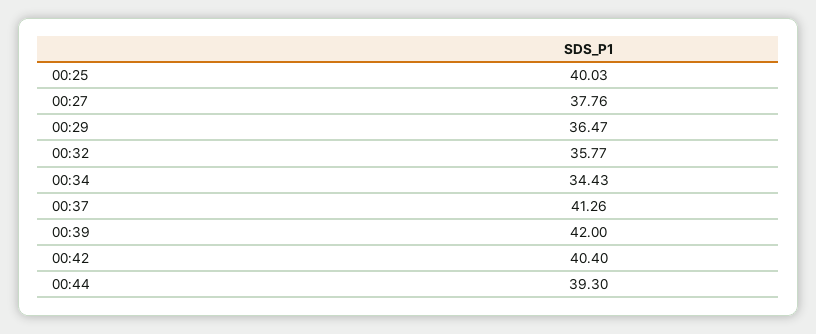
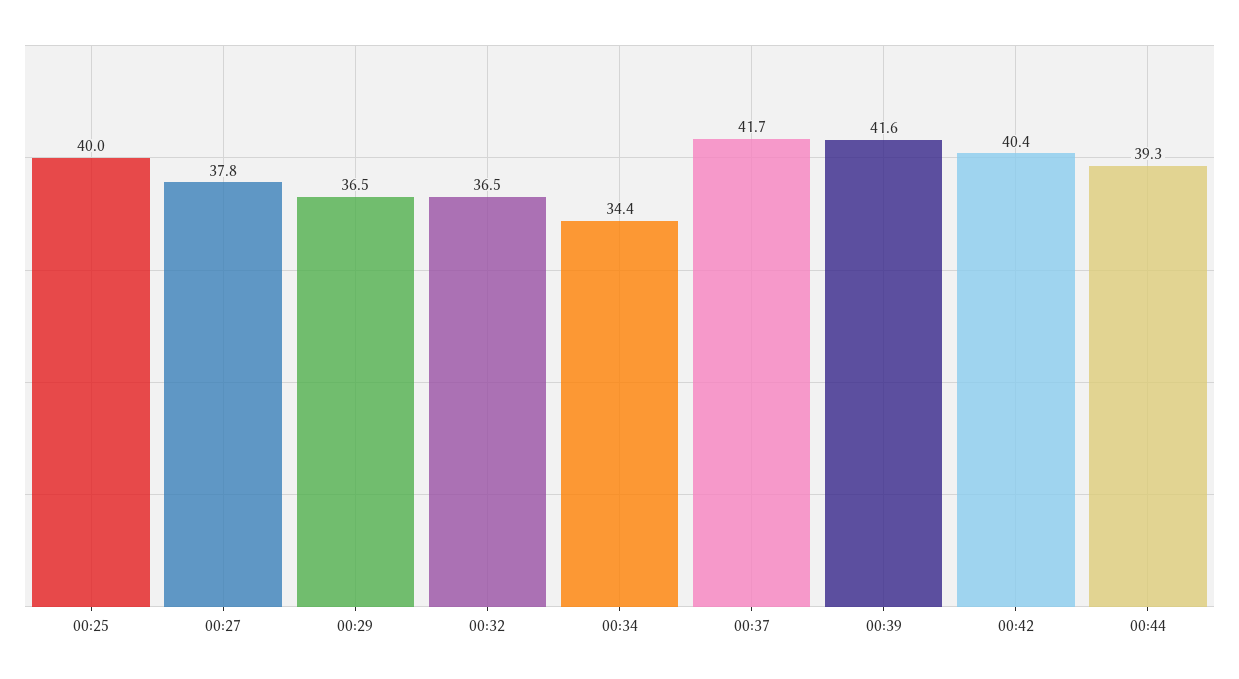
00:32: 35.77 -> 36.5
00:37: 41.26 -> 41.7
00:39: 42 -> 41.6

